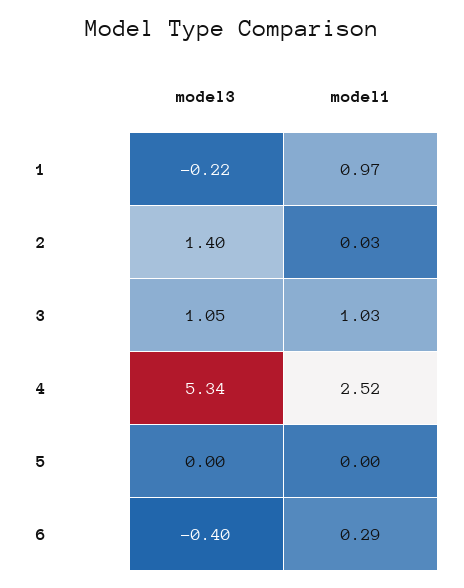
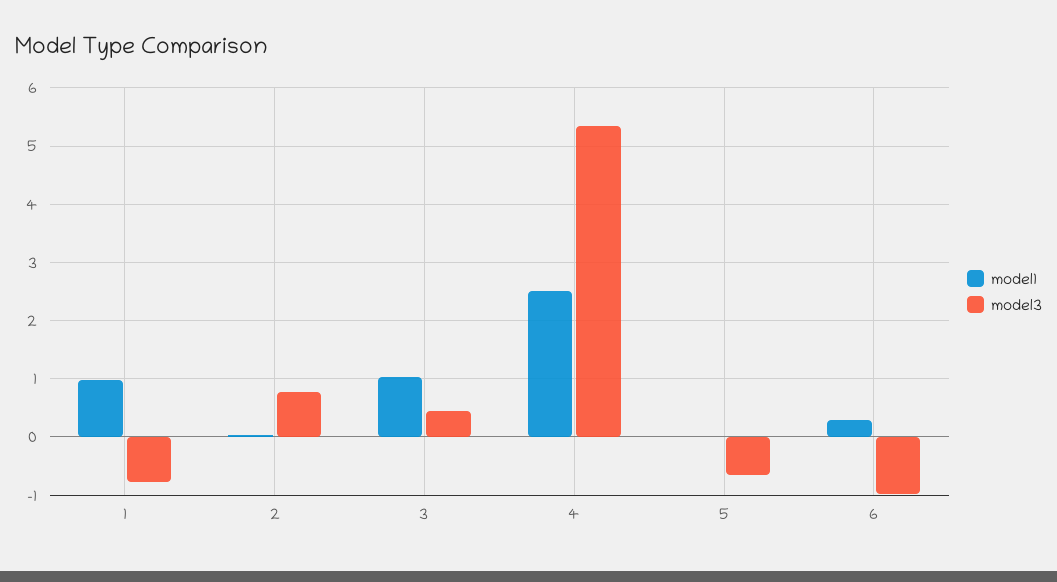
model3, 1: -0.22 -> -0.8
model3, 2: 1.4 -> 0.8
model3, 3: 1.05 -> 0.4
model3, 5: 0 -> -0.6
model3, 6: -0.4 -> -1

